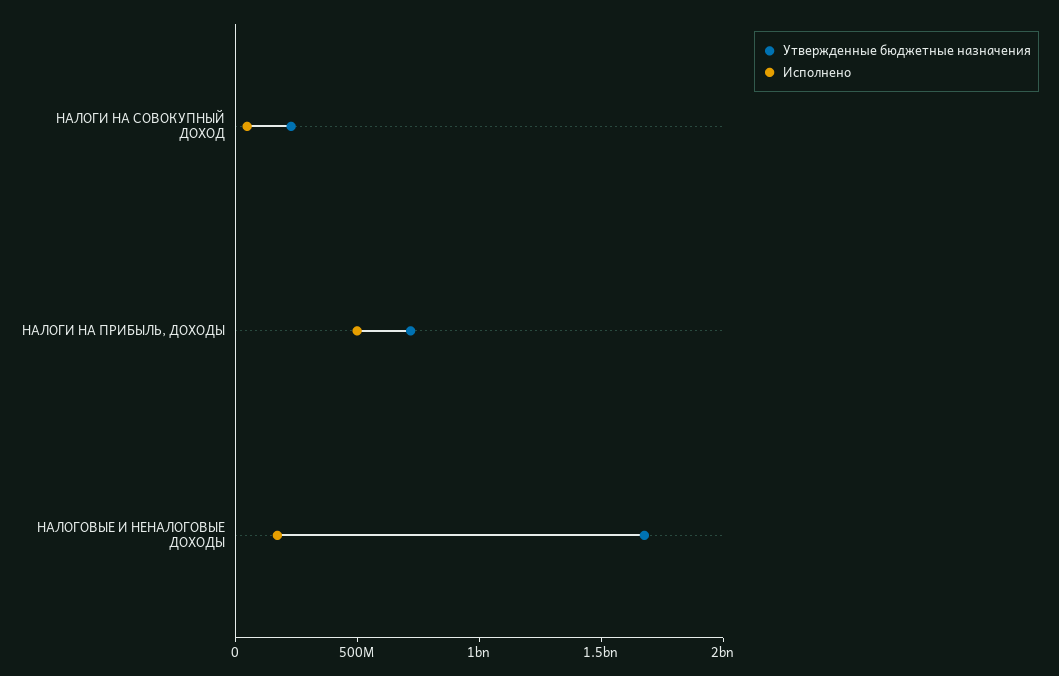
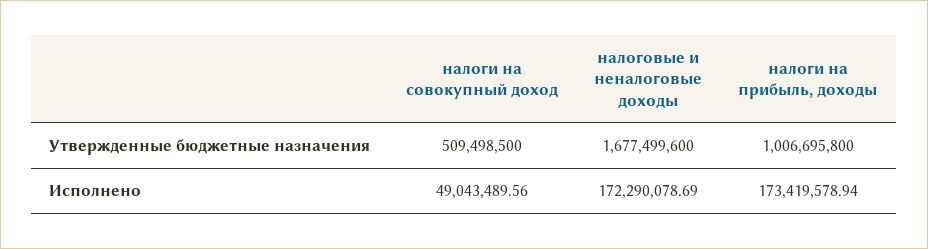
Утвержденные бюджетные назначения, НАЛОГИ НА СОВОКУПНЫЙ ДОХОД: 200000000 -> 509498500
Утвержденные бюджетные назначения, НАЛОГИ НА ПРИБЫЛЬ, ДОХОДЫ: 700000000 -> 1006695800
Исполнено, НАЛОГИ НА ПРИБЫЛЬ, ДОХОДЫ: 500000000 -> 173419578.94

